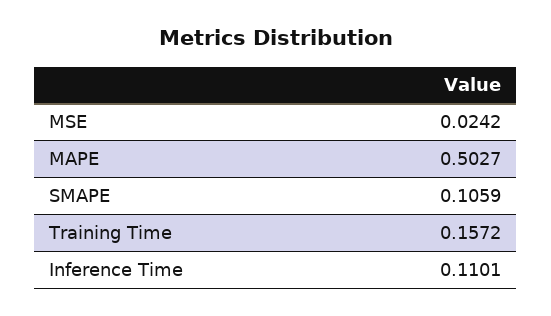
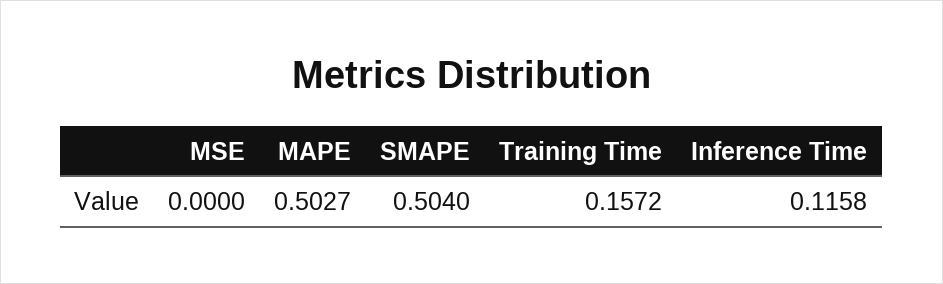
MSE: 0.0242 -> 0
SMAPE: 0.1059 -> 0.504
Inference Time: 0.1101 -> 0.1158

